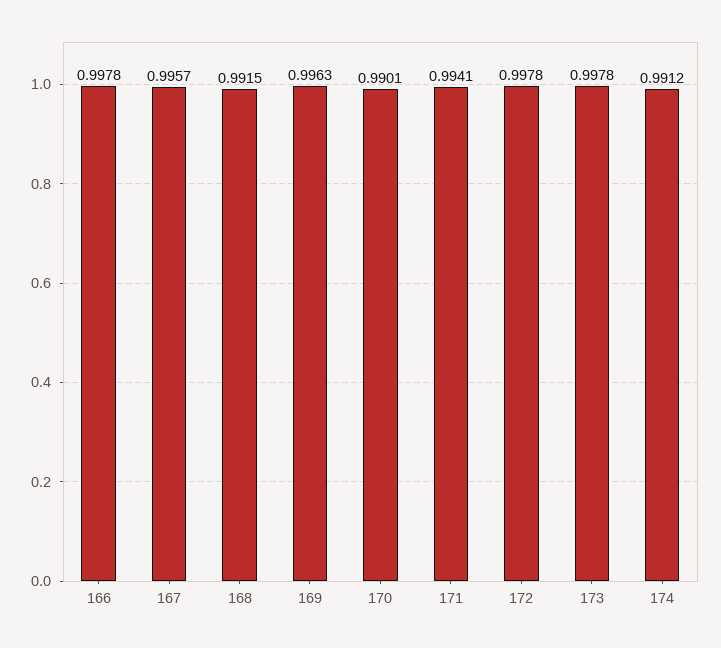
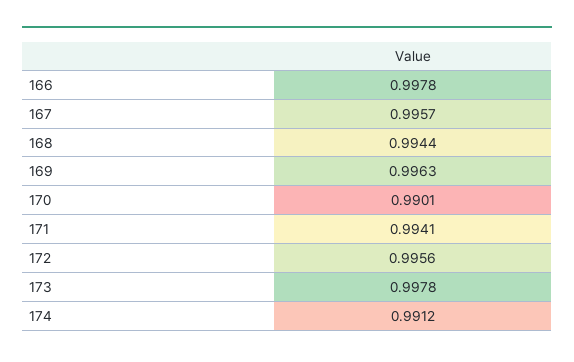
168: 0.9915 -> 0.9944
172: 0.9978 -> 0.9956

